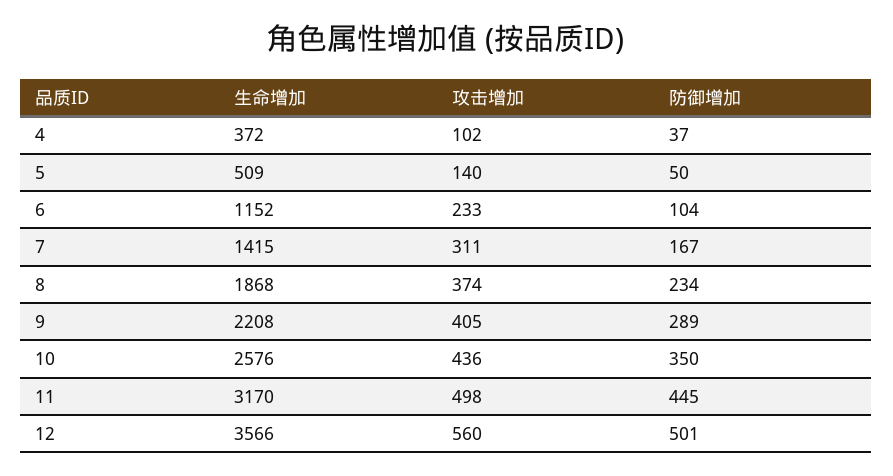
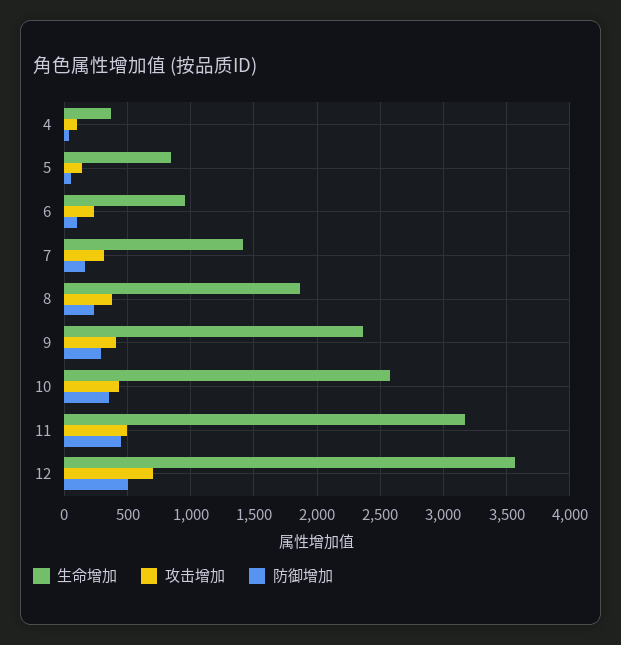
生命增加, 5: 509 -> 850
生命增加, 6: 1152 -> 950
生命增加, 9: 2208 -> 2350
攻击增加, 12: 560 -> 700

